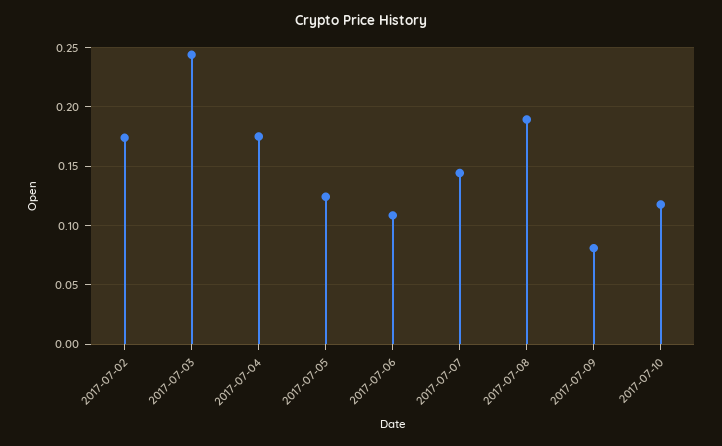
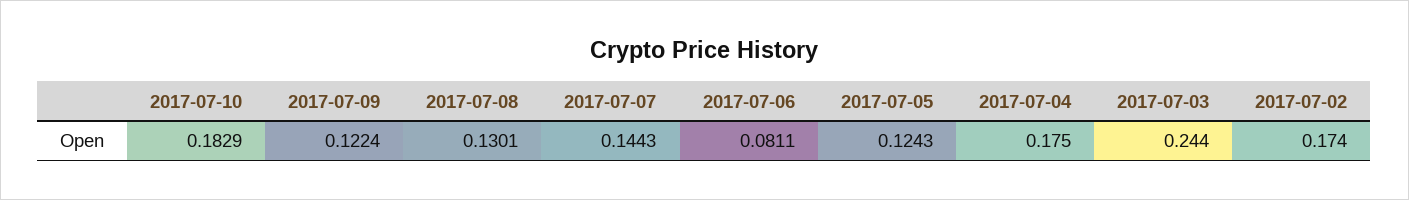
2017-07-06: 0.11 -> 0.0811
2017-07-08: 0.19 -> 0.1301
2017-07-09: 0.08 -> 0.1224
2017-07-10: 0.12 -> 0.1829

